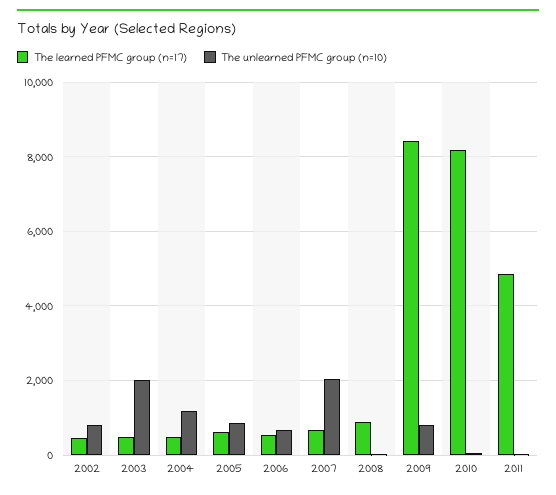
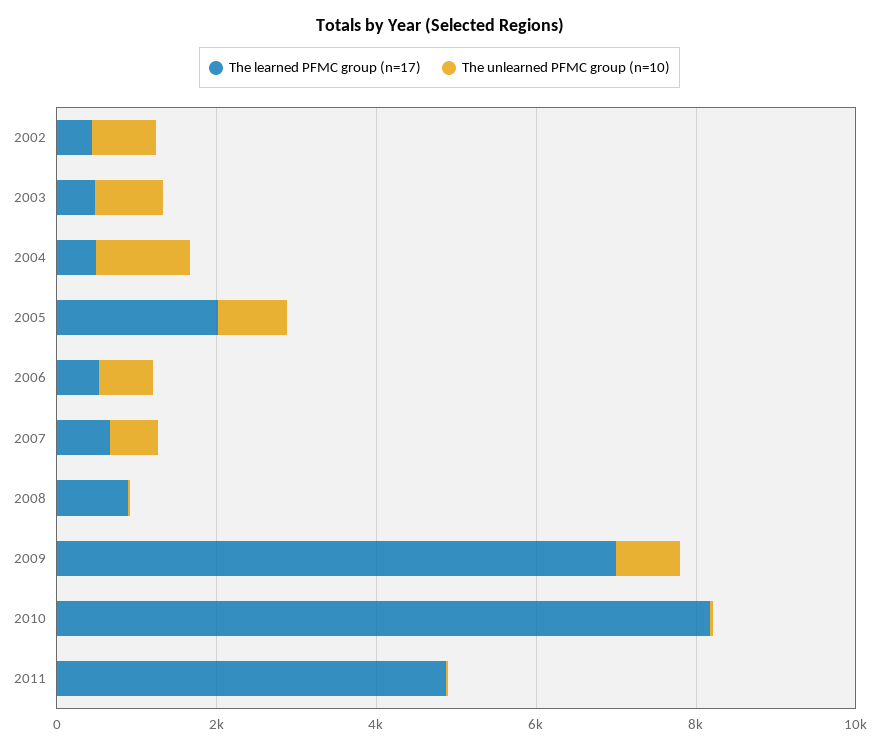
The unlearned PFMC group (n=10), 2003: 2000 -> 1000
The learned PFMC group (n=17), 2005: 600 -> 2000
The unlearned PFMC group (n=10), 2007: 2000 -> 500
The learned PFMC group (n=17), 2009: 8400 -> 7000

